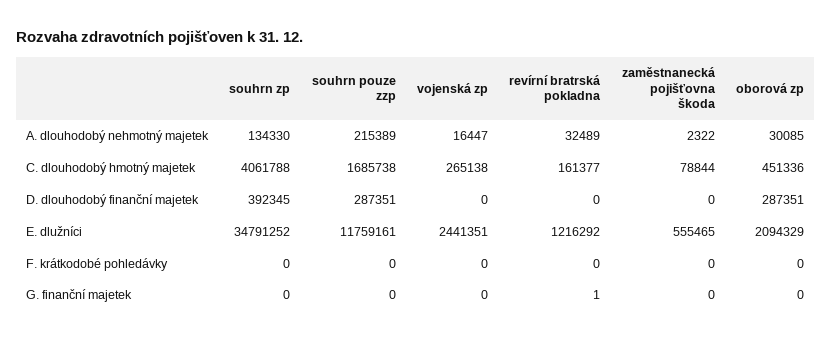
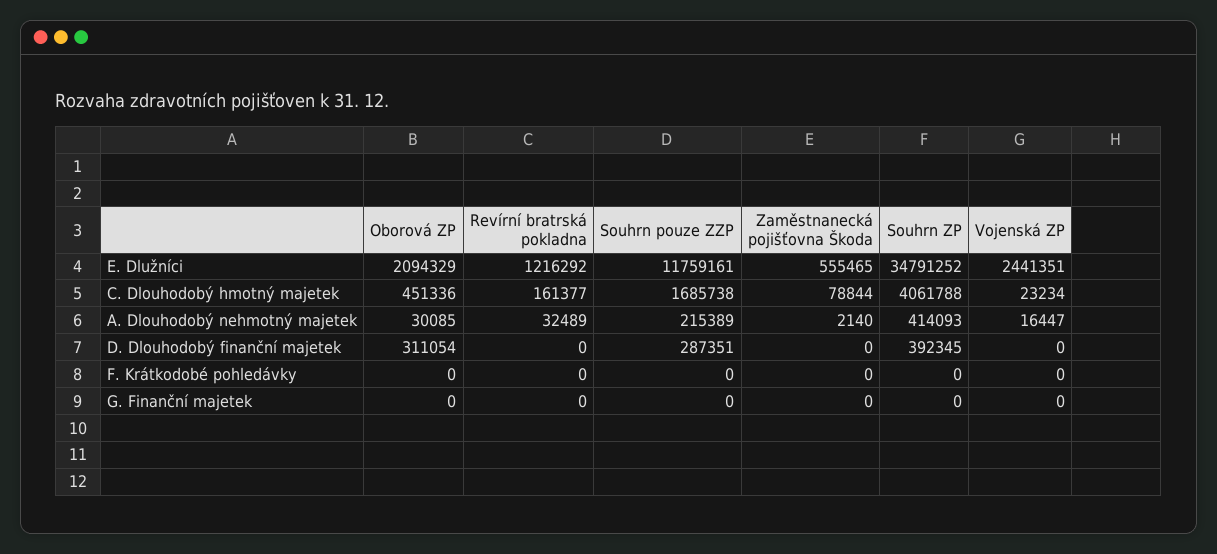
souhrn zp, A. dlouhodobý nehmotný majetek: 134330 -> 414093
zaměstnanecká pojišťovna škoda, A. dlouhodobý nehmotný majetek: 2322 -> 2140
vojenská zp, C. dlouhodobý hmotný majetek: 265138 -> 23234
oborová zp, D. dlouhodobý finanční majetek: 287351 -> 311054
revírní bratrská pokladna, G. finanční majetek: 1 -> 0

